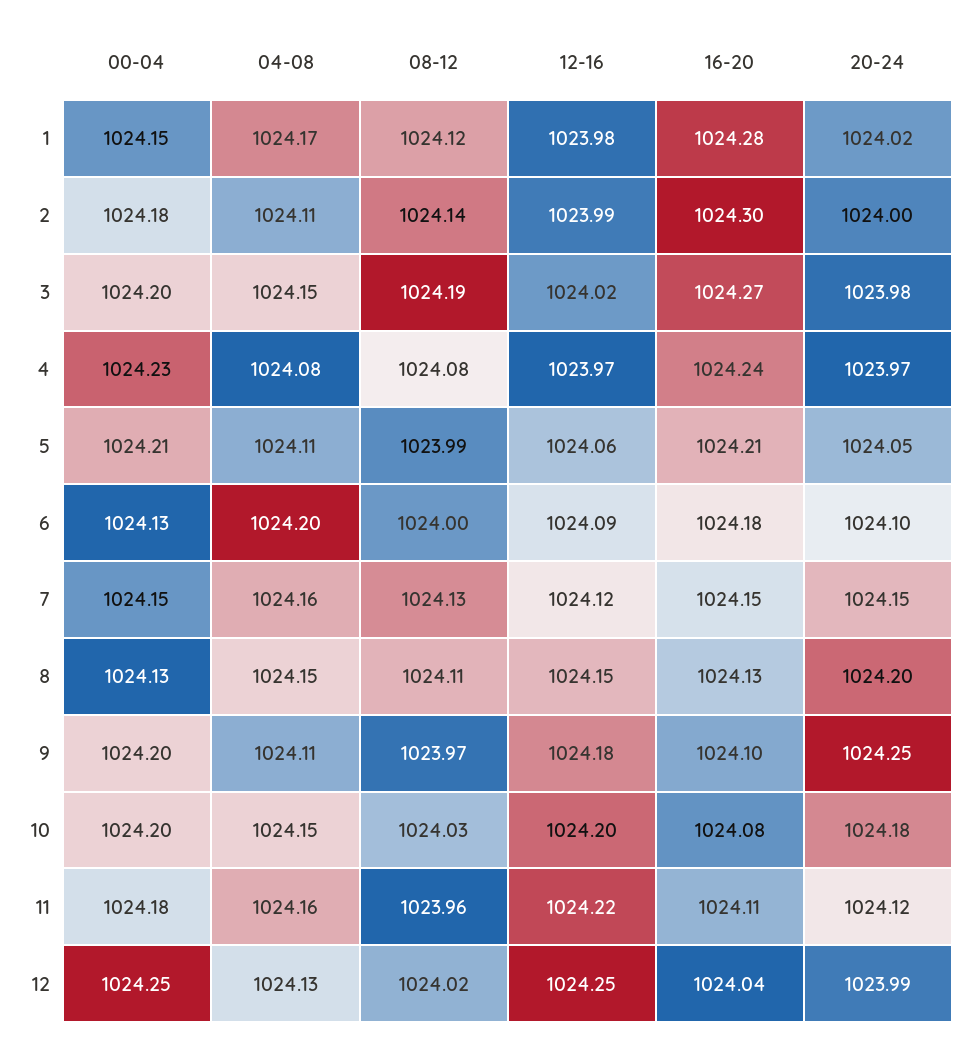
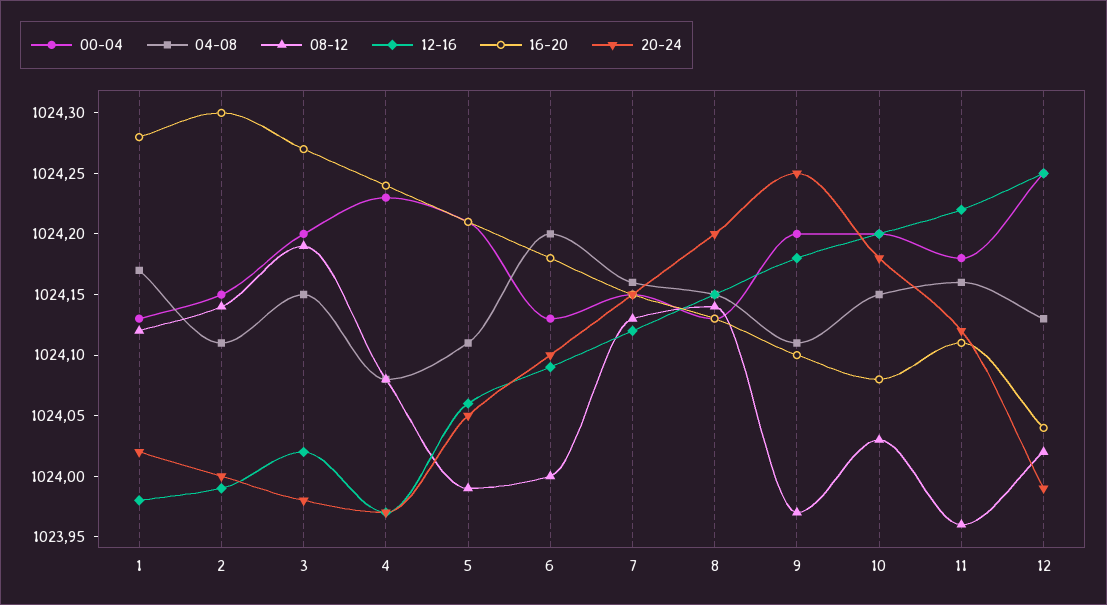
00-04, 1: 1024.15 -> 1024.13
00-04, 2: 1024.18 -> 1024.15
08-12, 8: 1024.11 -> 1024.14

